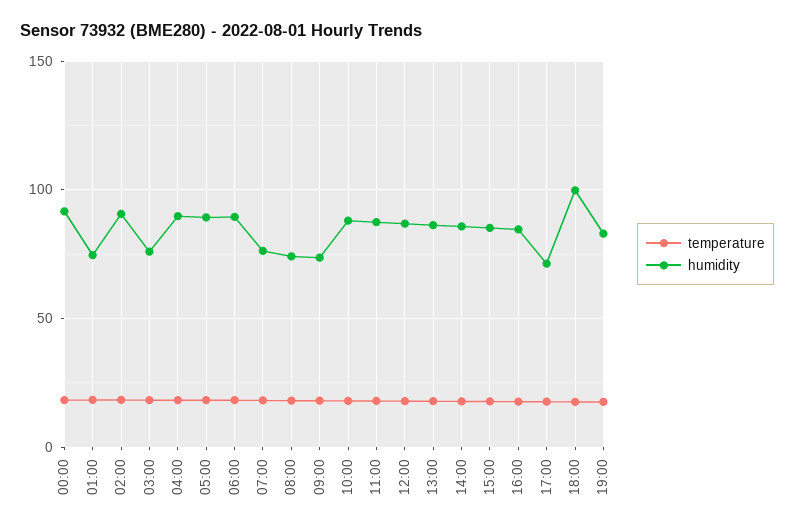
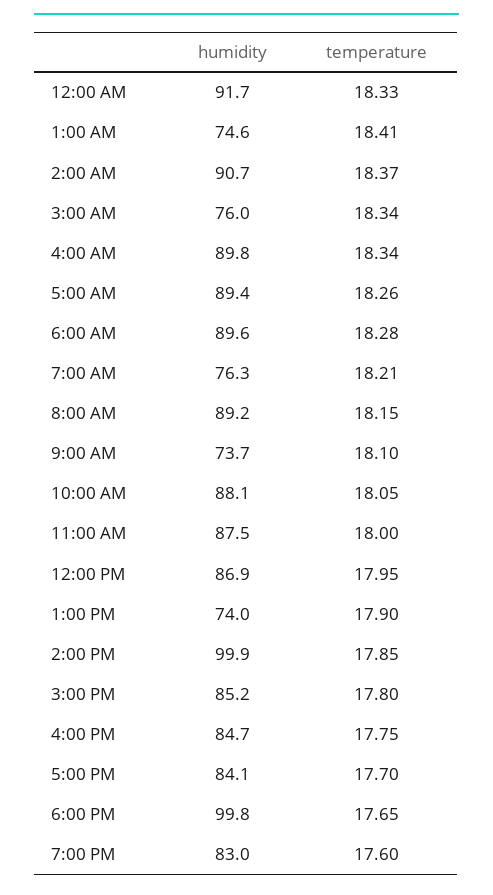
humidity, 08:00: 75 -> 89.2
humidity, 13:00: 85 -> 74
humidity, 14:00: 85 -> 99.9
humidity, 17:00: 70 -> 84.1

